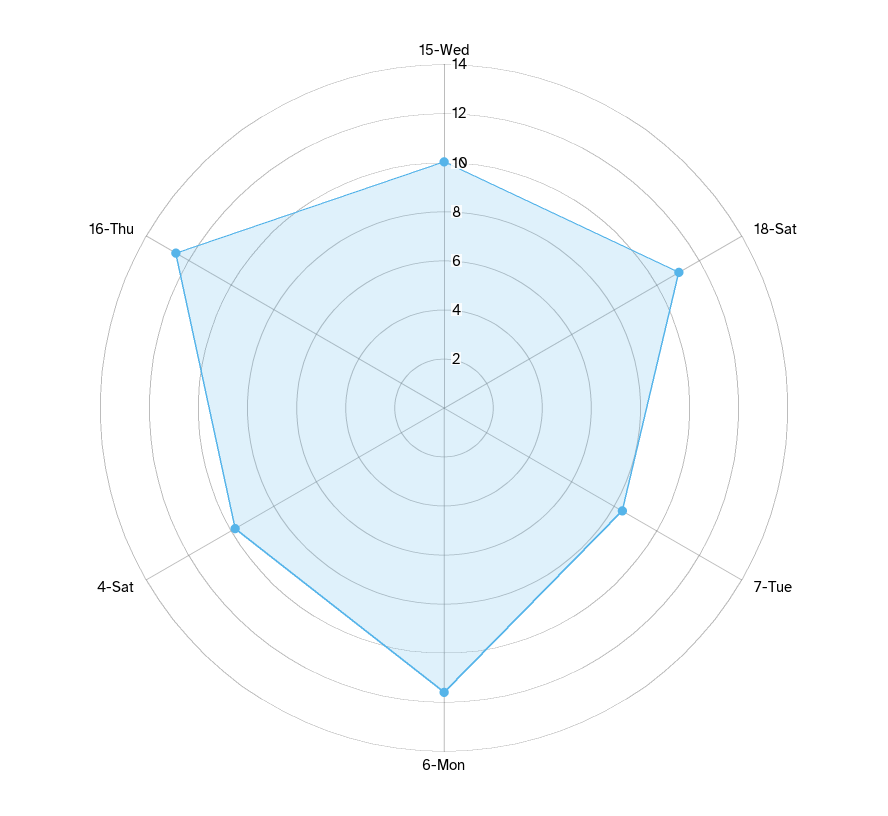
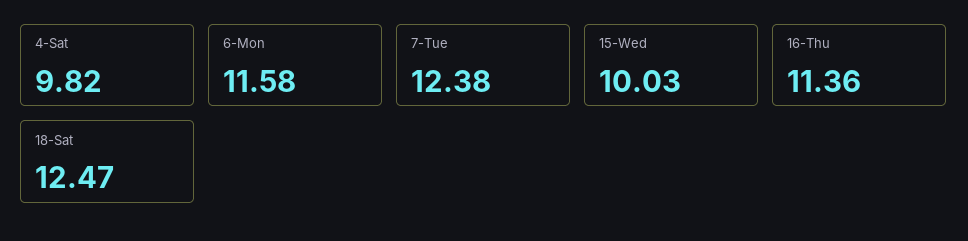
18-Sat: 11 -> 12.47
7-Tue: 8.5 -> 12.38
16-Thu: 12.5 -> 11.36

